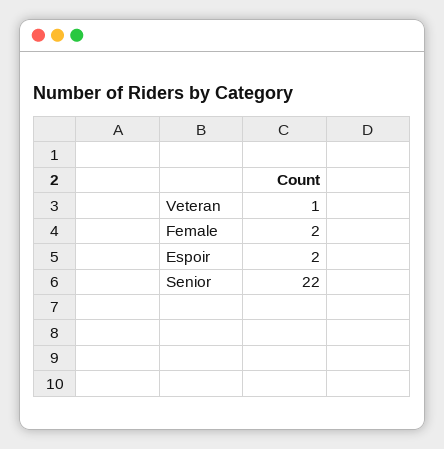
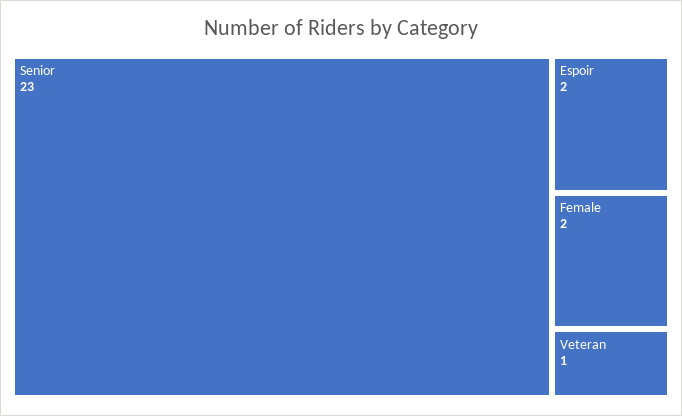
Senior: 22 -> 23

